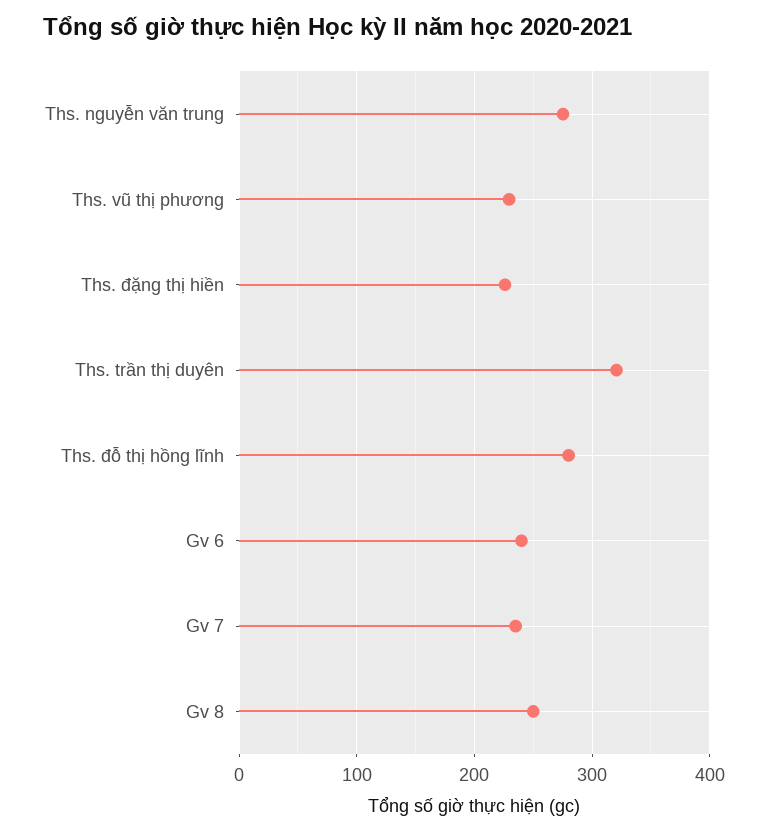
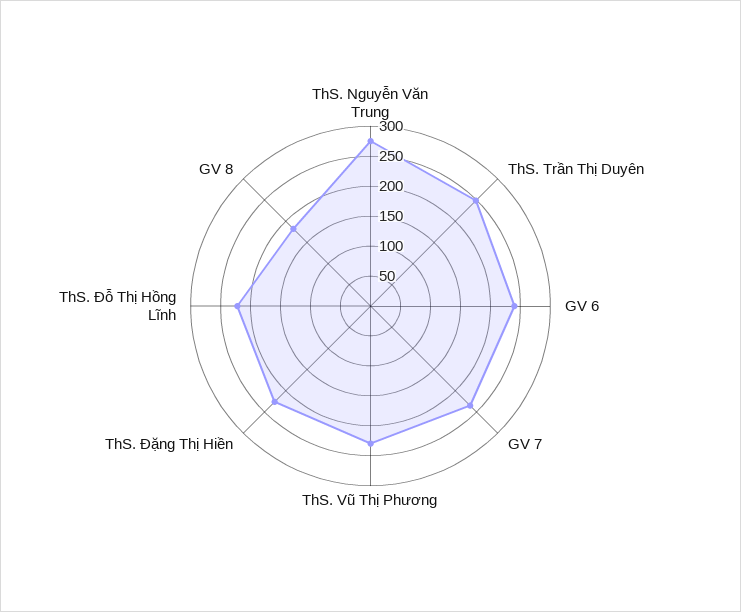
Ths. trần thị duyên: 320 -> 250
Ths. đỗ thị hồng lĩnh: 280 -> 225
Gv 8: 250 -> 175

